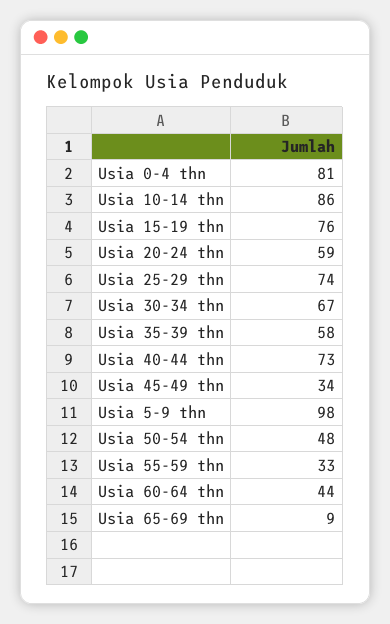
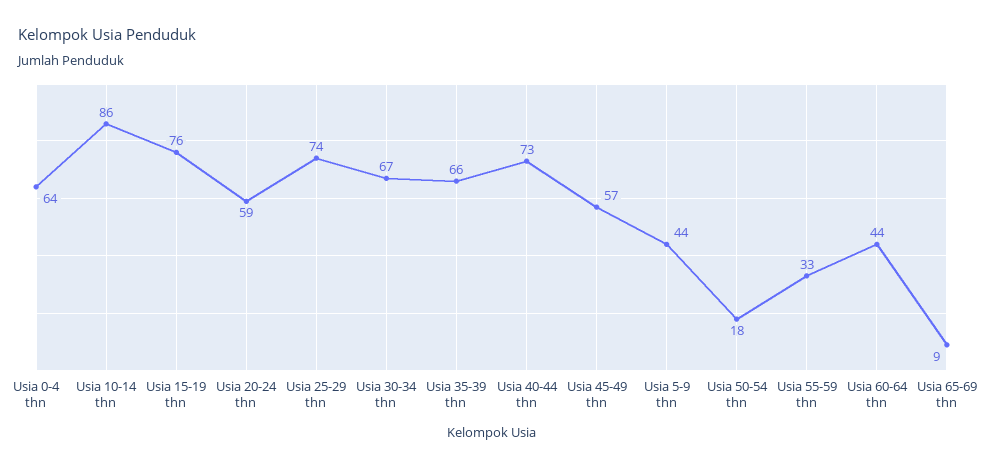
Usia 0-4 thn: 81 -> 64
Usia 35-39 thn: 58 -> 66
Usia 45-49 thn: 34 -> 57
Usia 5-9 thn: 98 -> 44
Usia 50-54 thn: 48 -> 18

